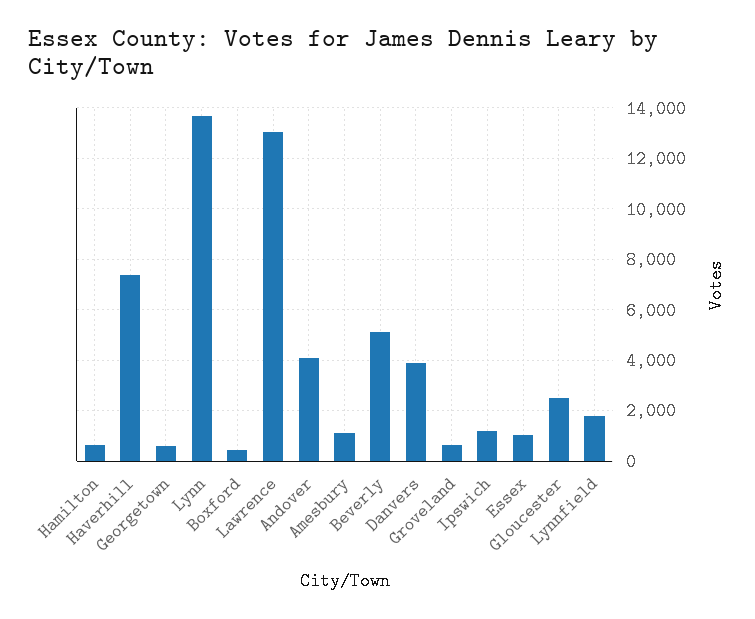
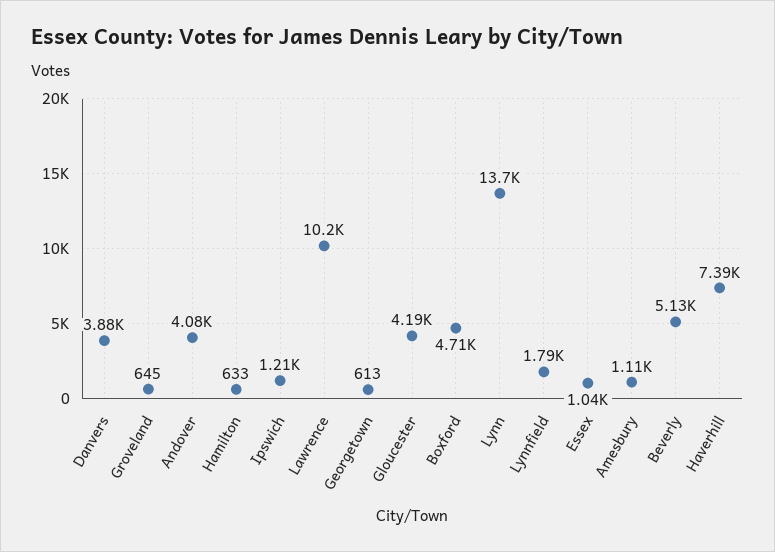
Boxford: 500 -> 4710
Lawrence: 13000 -> 10200
Gloucester: 2500 -> 4190

